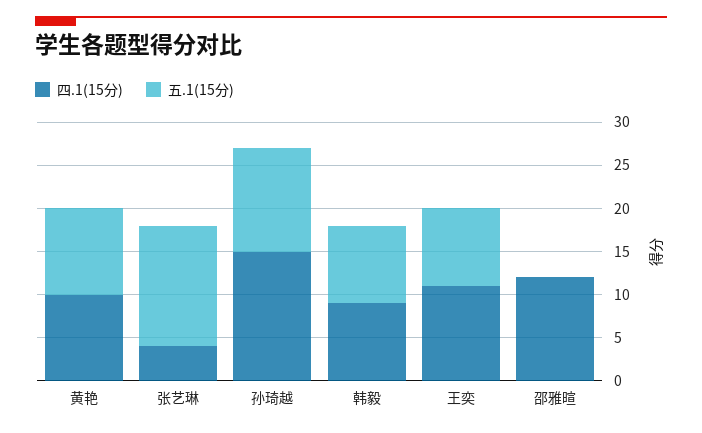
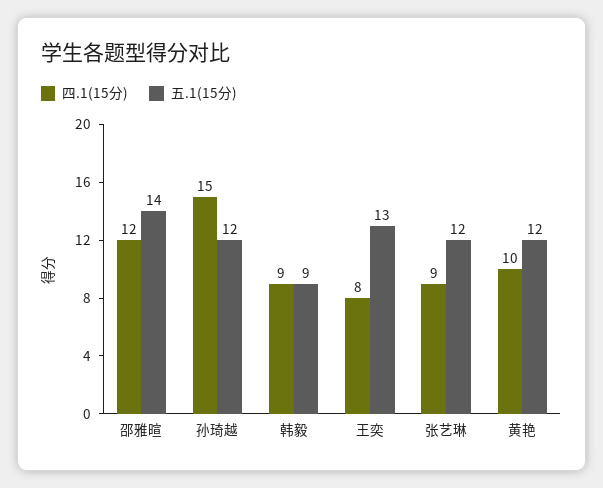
五.1(15分), 黄艳: 10 -> 12
四.1(15分), 张艺琳: 4 -> 9
五.1(15分), 张艺琳: 14 -> 12
四.1(15分), 王奕: 11 -> 8
五.1(15分), 王奕: 9 -> 13
五.1(15分), 邵雅暄: 0 -> 14

